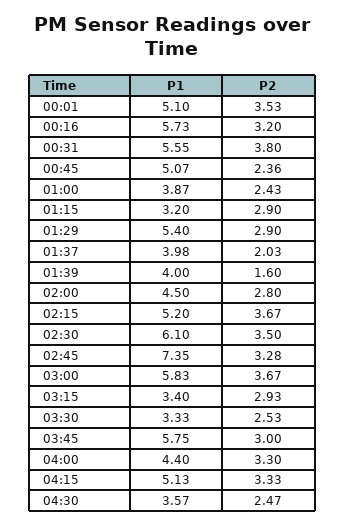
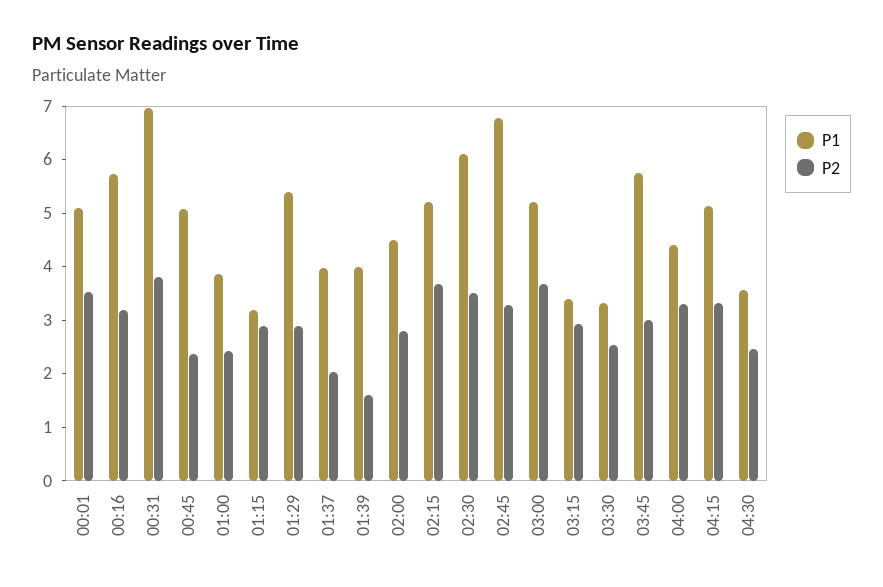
P1, 00:31: 5.55 -> 7
P1, 02:45: 7.35 -> 6.8
P1, 03:00: 5.83 -> 5.2

